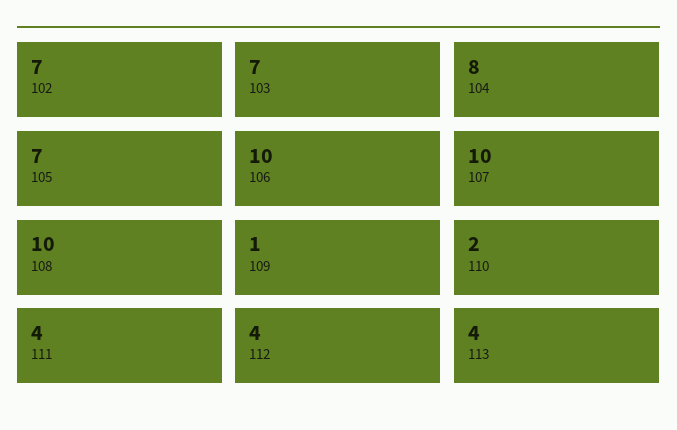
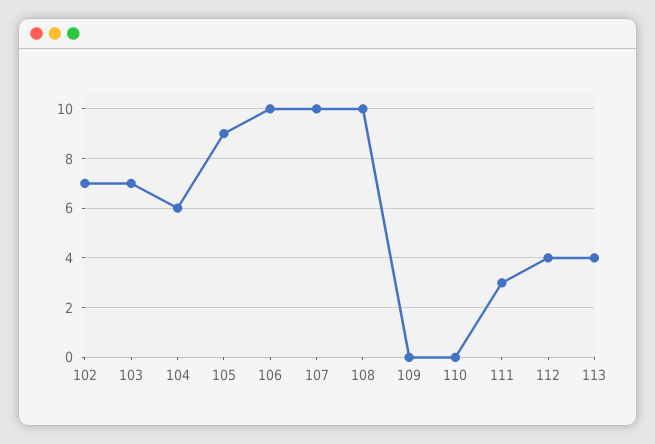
104: 8 -> 6
105: 7 -> 9
109: 1 -> 0
110: 2 -> 0
111: 4 -> 3

